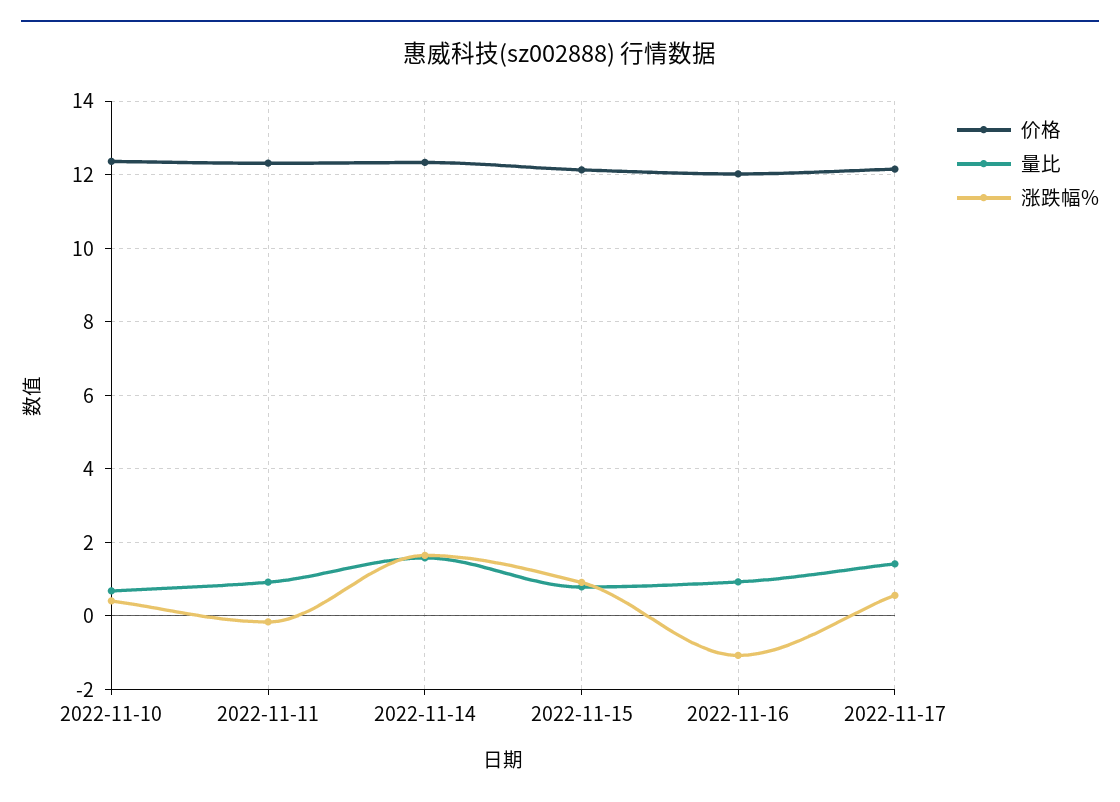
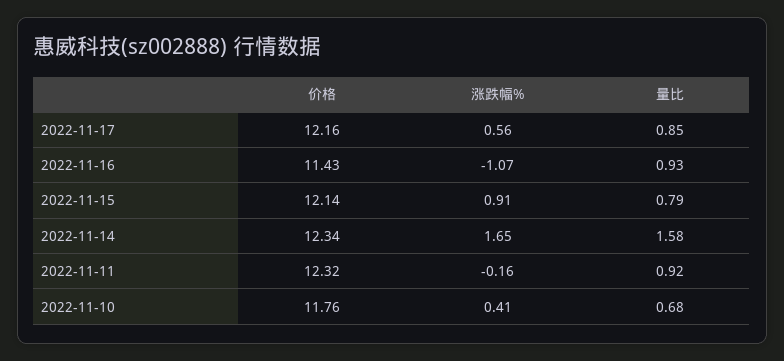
价格, 2022-11-10: 12.4 -> 11.76
价格, 2022-11-16: 12 -> 11.43
量比, 2022-11-17: 1.4 -> 0.85

